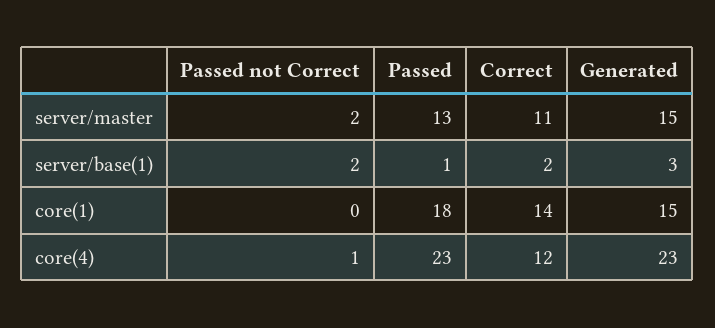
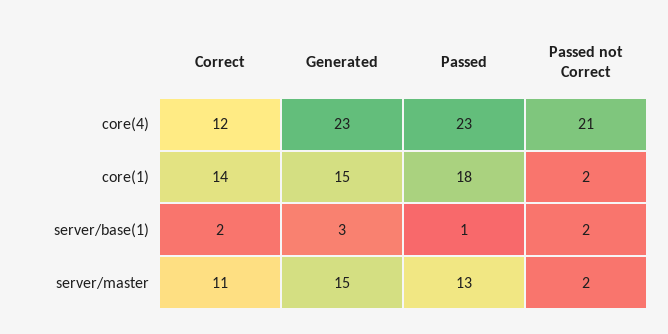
Passed not Correct, core(1): 0 -> 2
Passed not Correct, core(4): 1 -> 21

